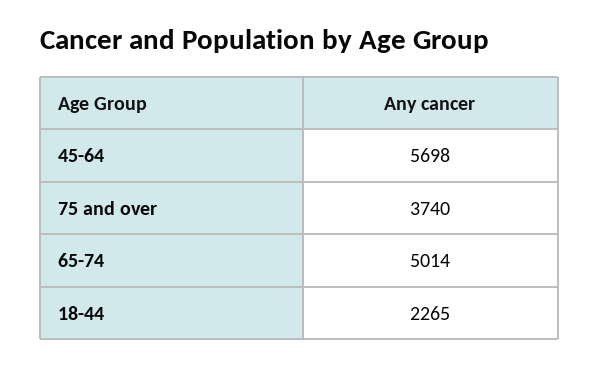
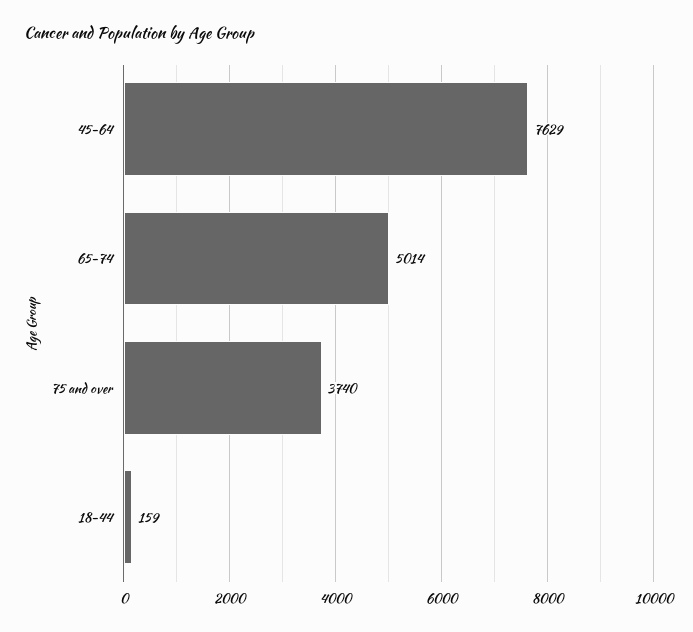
45-64: 5698 -> 7629
18-44: 2265 -> 159

